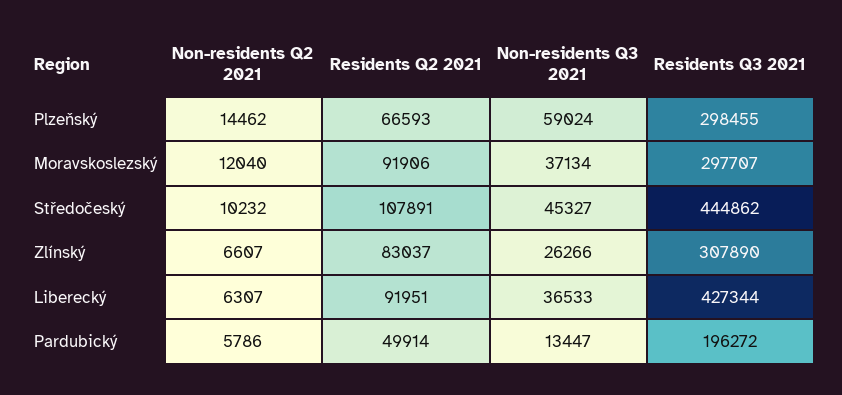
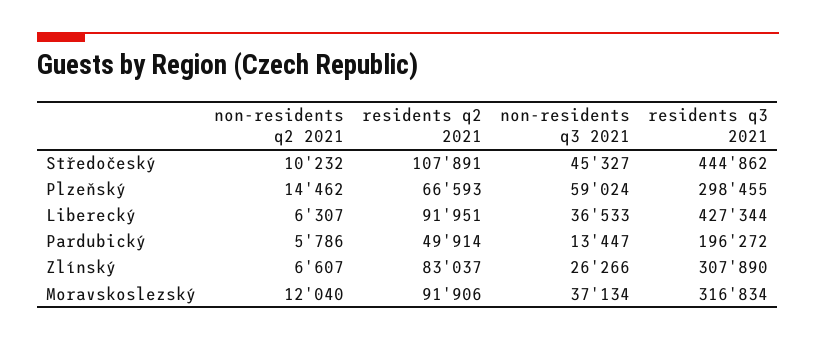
Residents Q3 2021, Moravskoslezský: 297707 -> 316834

